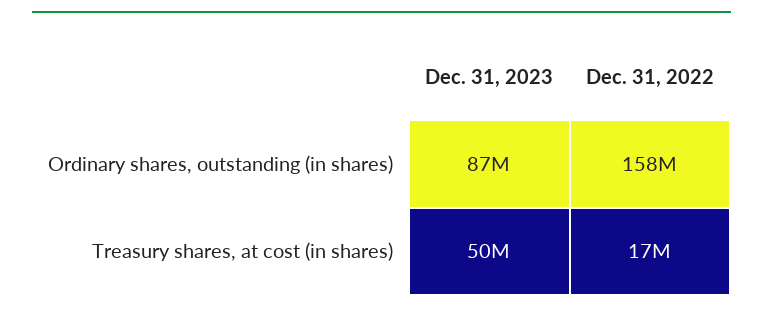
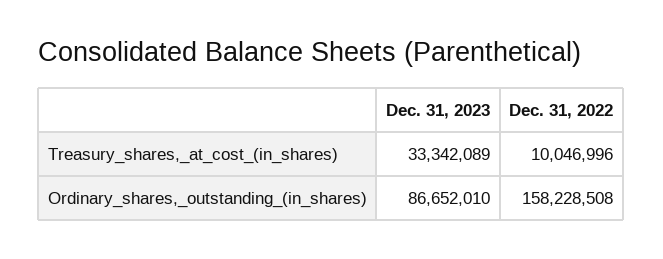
Dec. 31, 2023, Treasury shares, at cost (in shares): 50000000 -> 33342089
Dec. 31, 2022, Treasury shares, at cost (in shares): 17000000 -> 10046996

